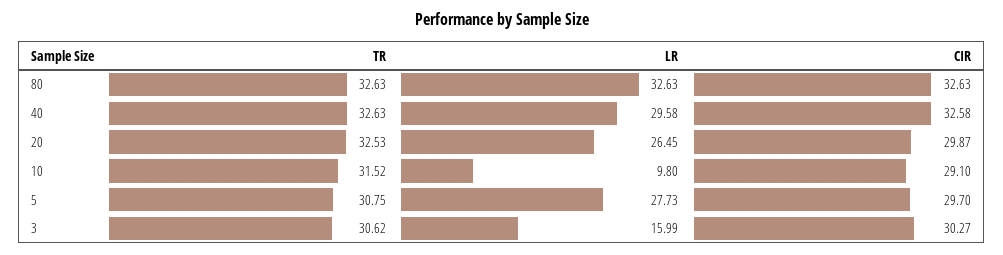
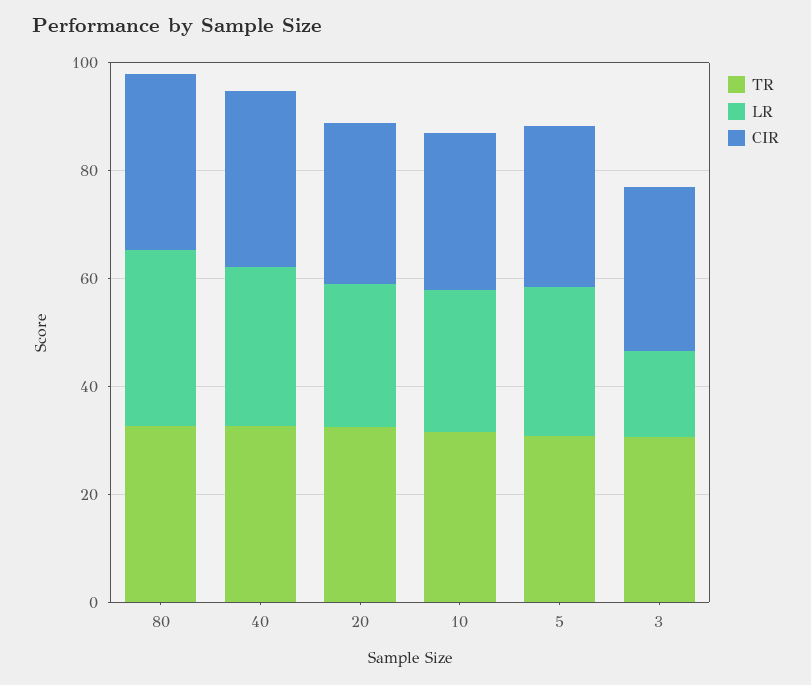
LR, 10: 9.8 -> 25

